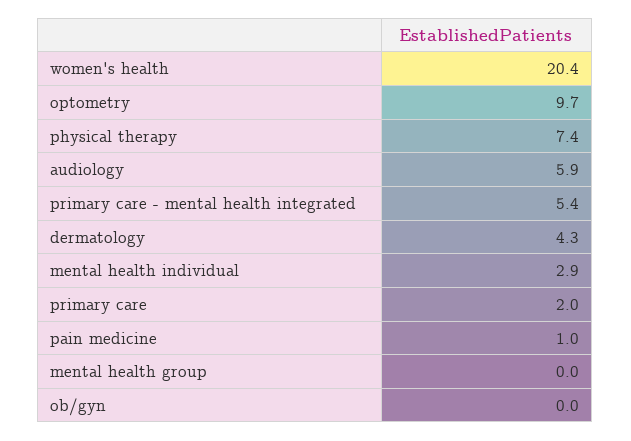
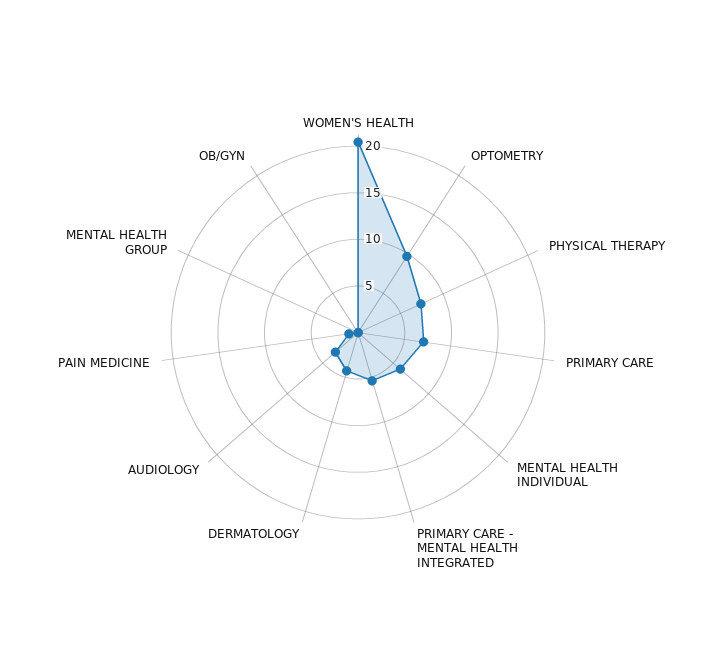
audiology: 5.9 -> 3
mental health individual: 2.9 -> 6
primary care: 2 -> 7

